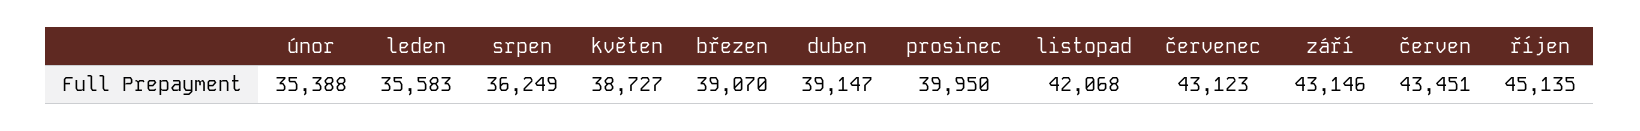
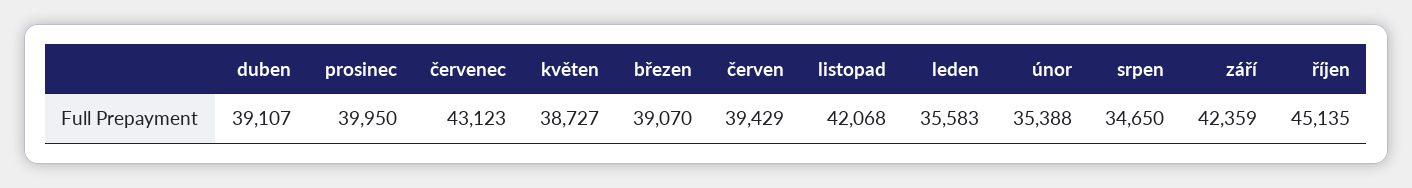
srpen: 36249 -> 34650
duben: 39147 -> 39107
září: 43146 -> 42359
červen: 43451 -> 39429

